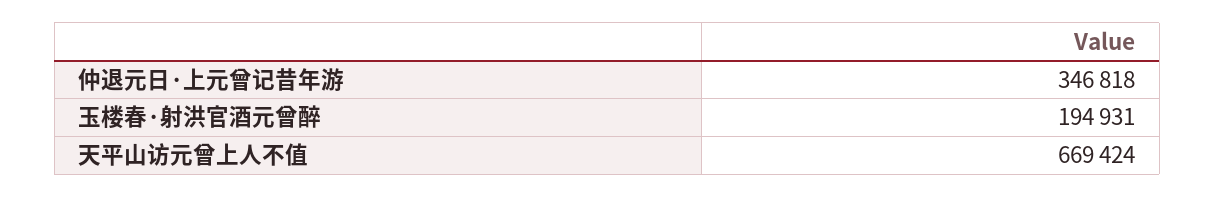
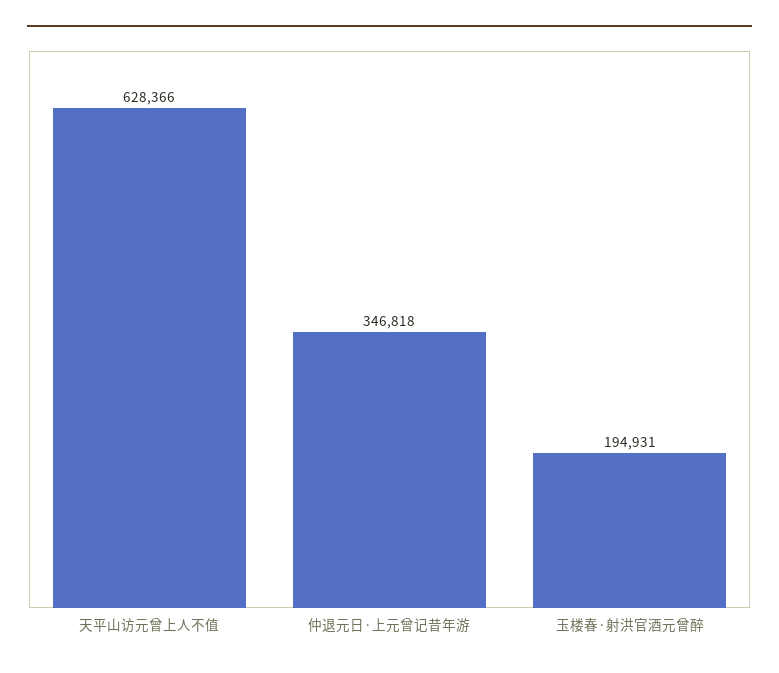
天平山访元曾上人不值: 669424 -> 628366

